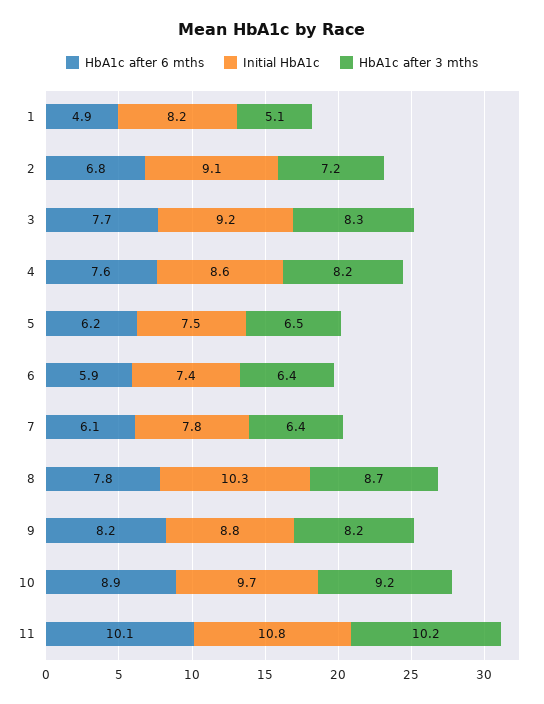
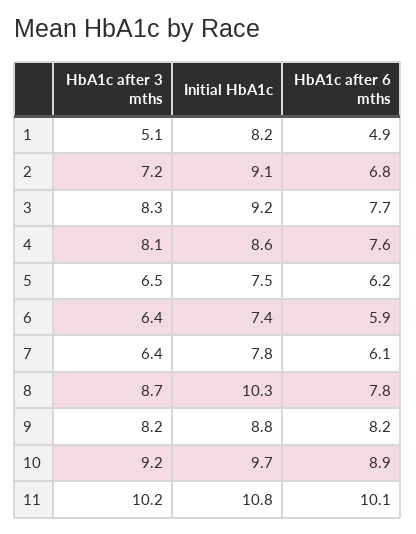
HbA1c after 3 mths, 4: 8.2 -> 8.1

